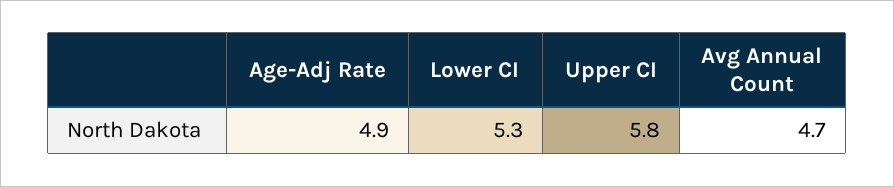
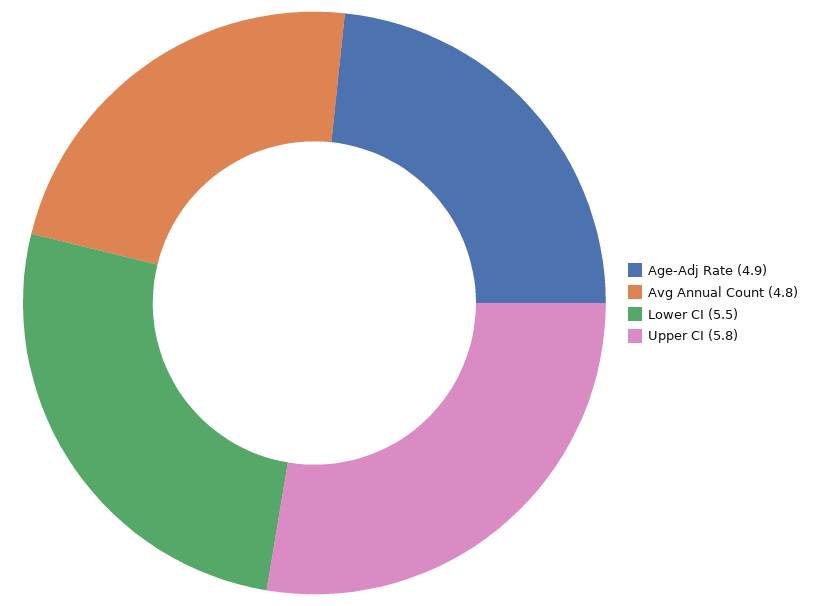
Lower CI: 5.3 -> 5.5
Avg Annual Count: 4.7 -> 4.8

